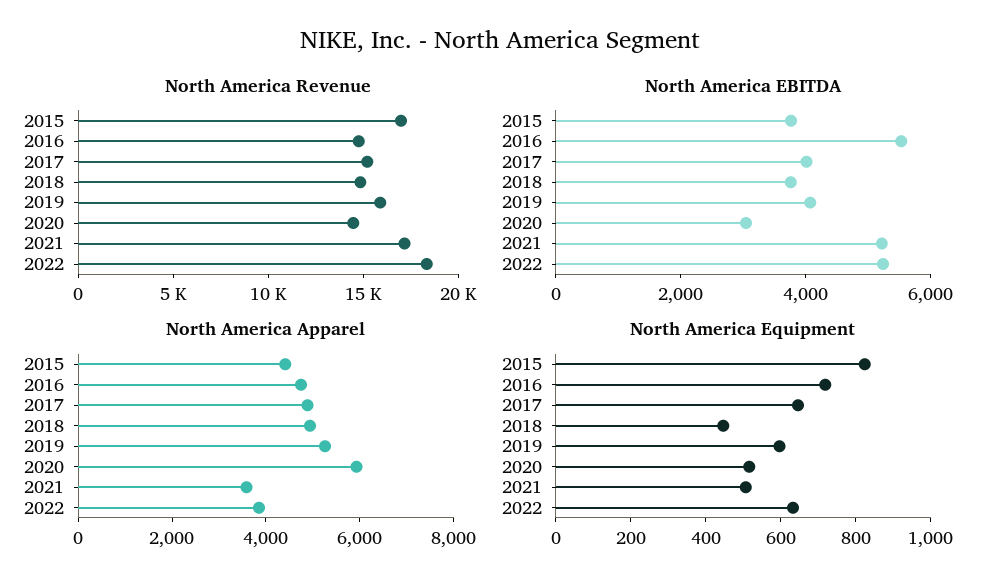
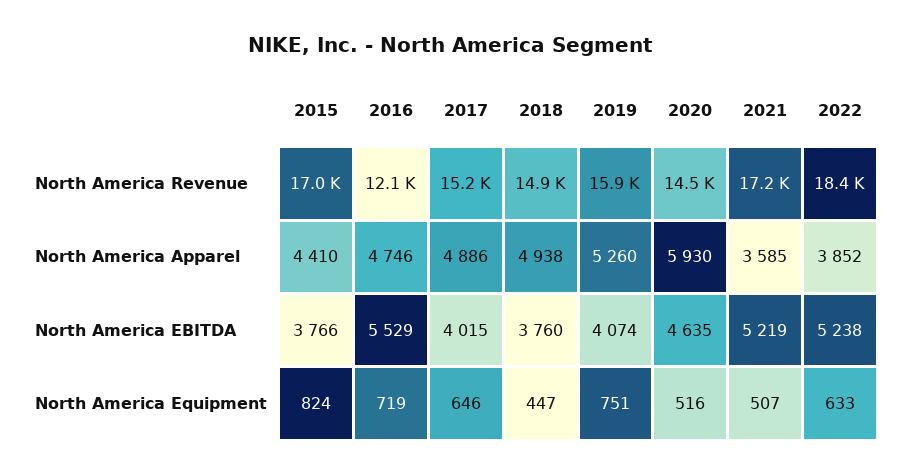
North America Revenue, 2016: 15000 -> 12100
North America EBITDA, 2020: 3000 -> 4635
North America Equipment, 2019: 600 -> 751

